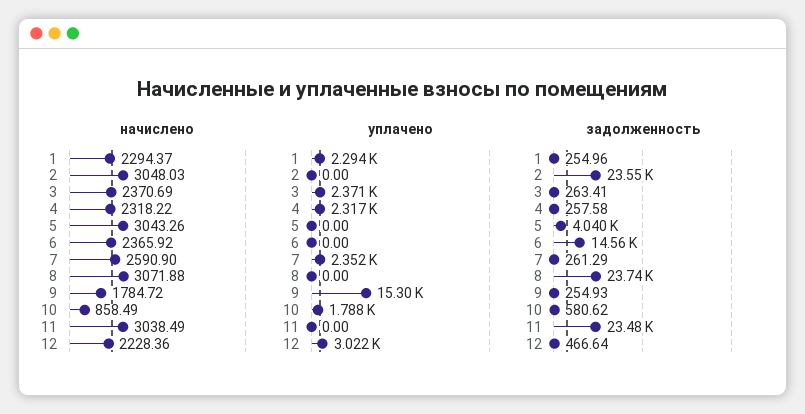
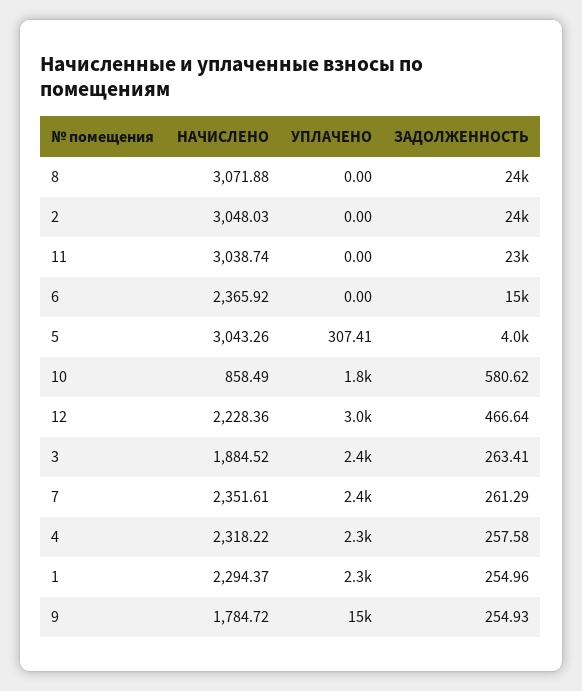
начислено, 3: 2370.69 -> 1884.52
начислено, 7: 2590.9 -> 2351.61
начислено, 11: 3038.49 -> 3038.74
уплачено, 5: 0 -> 307.41

